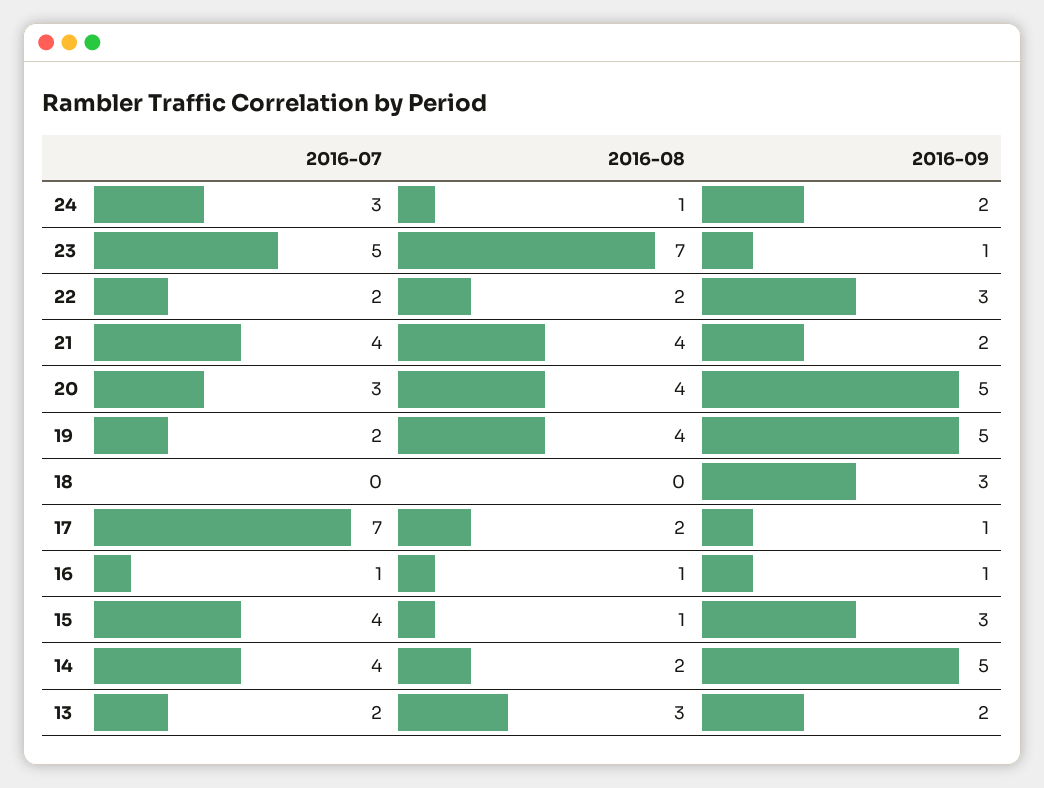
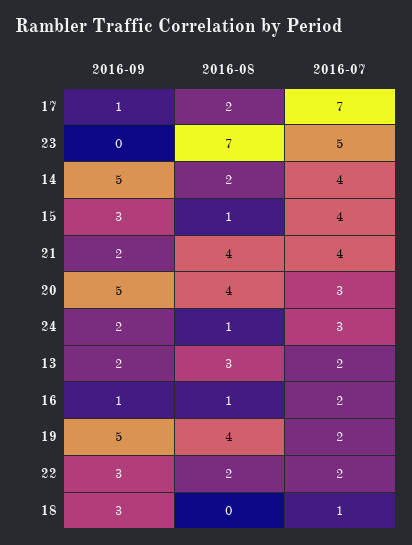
2016-09, 23: 1 -> 0
2016-07, 18: 0 -> 1
2016-07, 16: 1 -> 2

